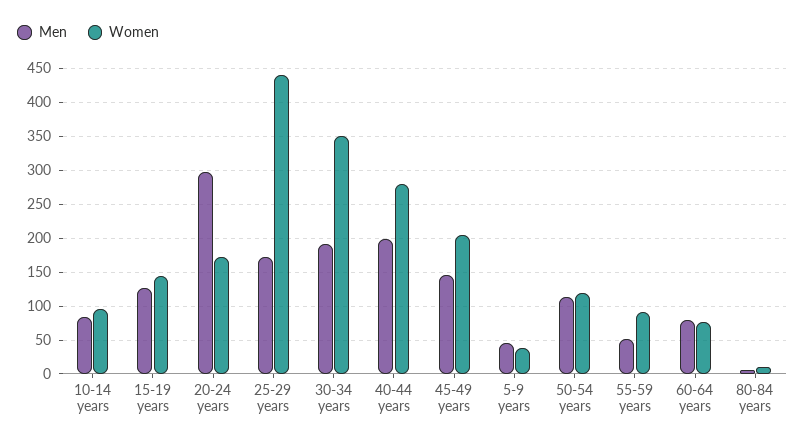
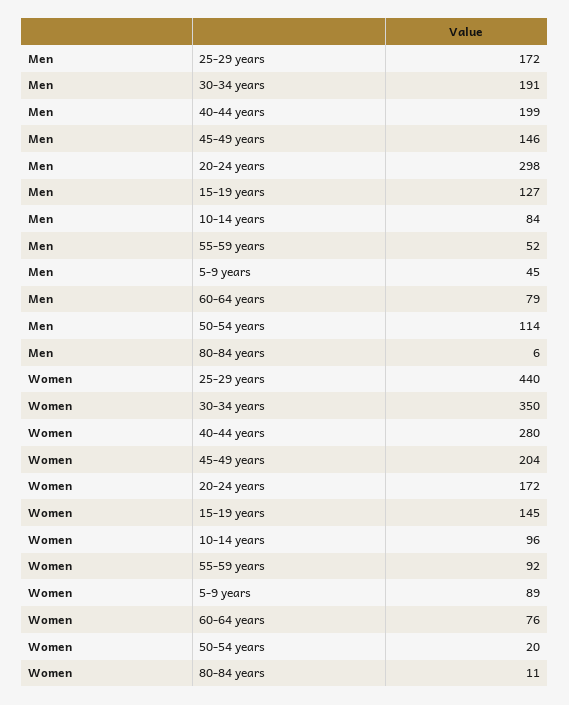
Women, 5-9 years: 40 -> 89
Women, 50-54 years: 120 -> 20

